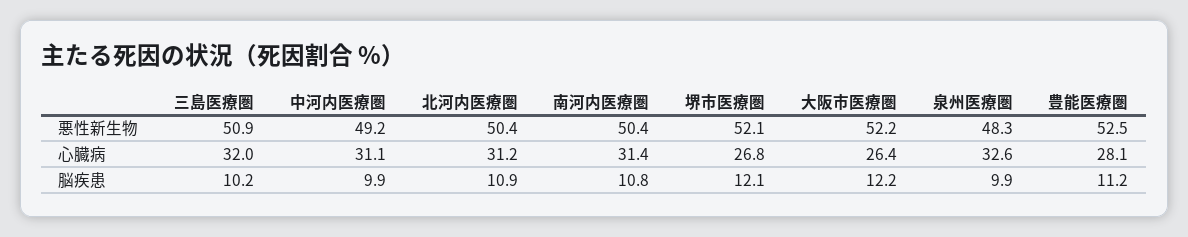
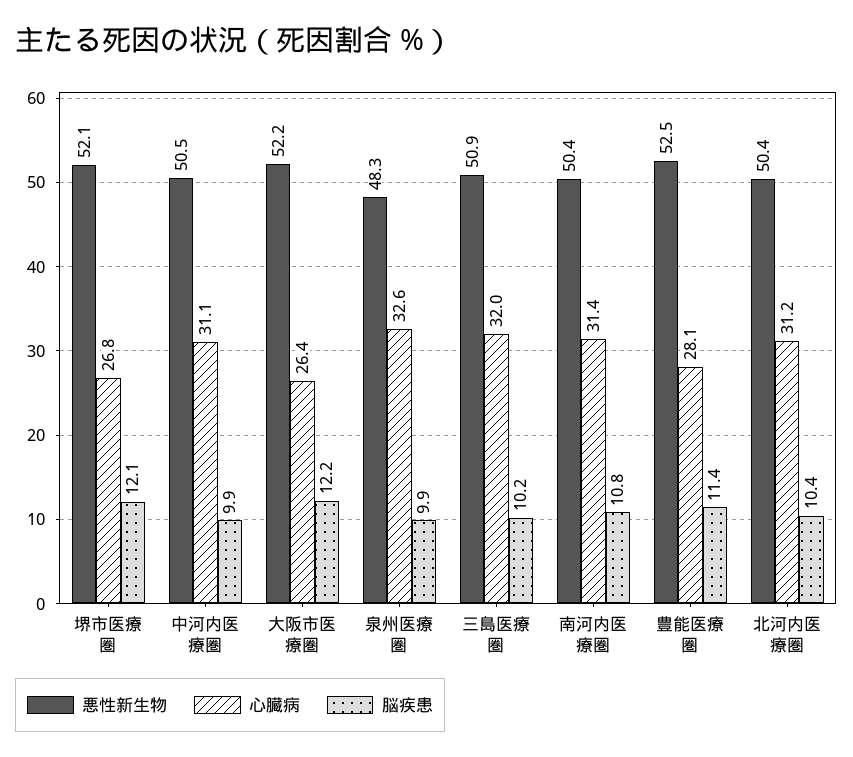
悪性新生物, 中河内医療圏: 49.2 -> 50.5
脳疾患, 北河内医療圏: 10.9 -> 10.4
脳疾患, 豊能医療圏: 11.2 -> 11.4

